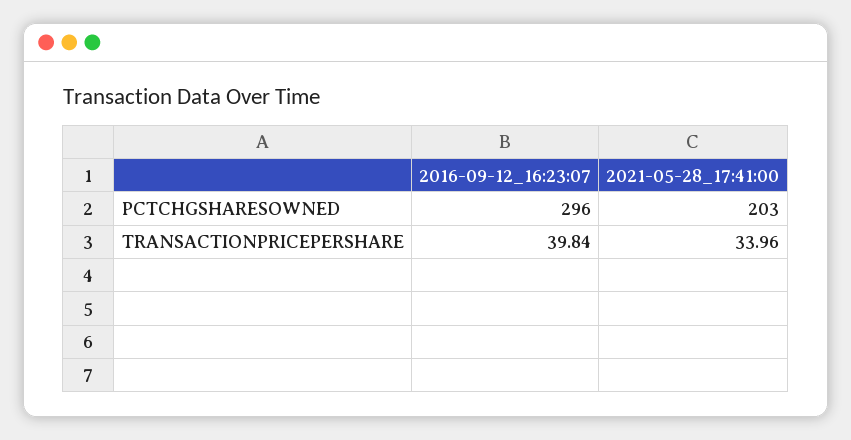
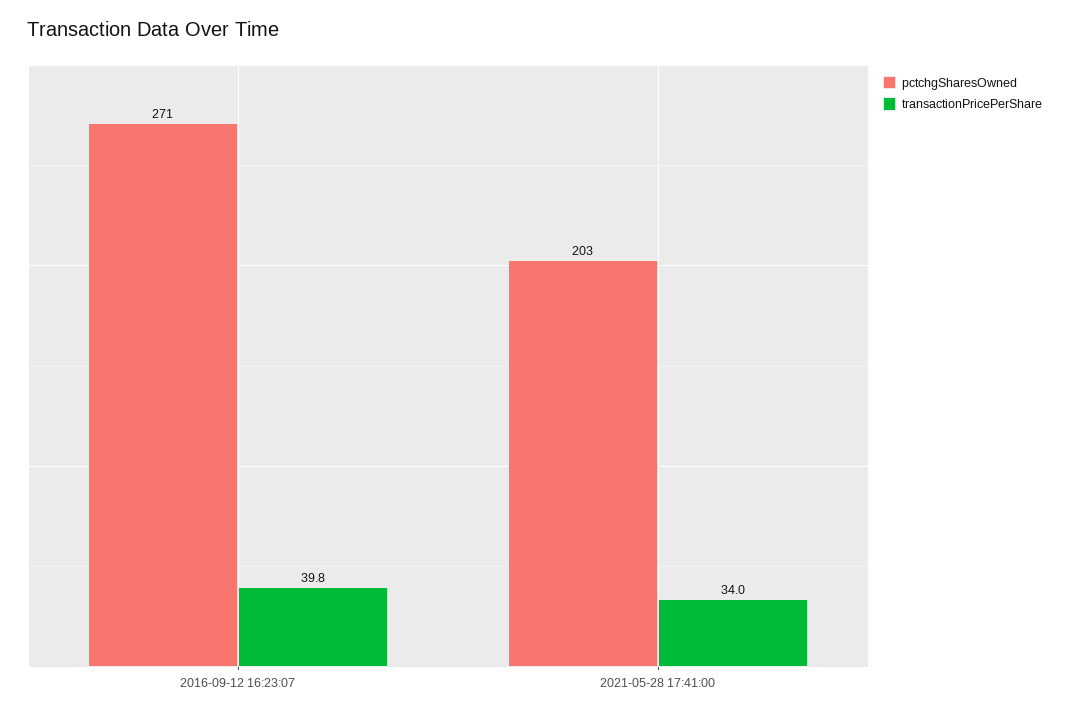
PCTCHGSHARESOWNED, 2016-09-12_16:23:07: 296 -> 271

